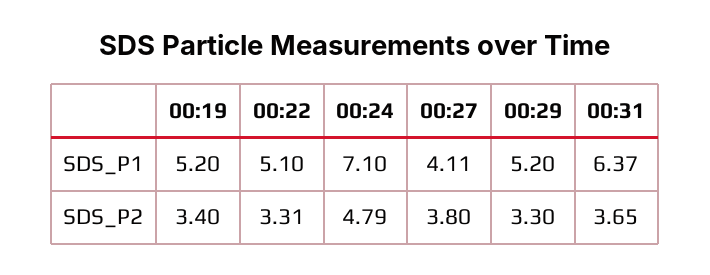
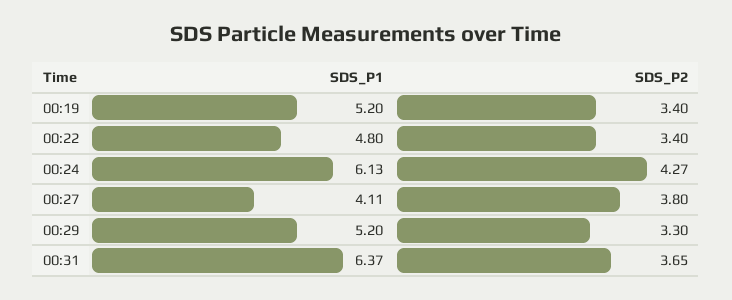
00:22, SDS_P1: 5.1 -> 4.8
00:24, SDS_P1: 7.1 -> 6.13
00:22, SDS_P2: 3.31 -> 3.4
00:24, SDS_P2: 4.79 -> 4.27

